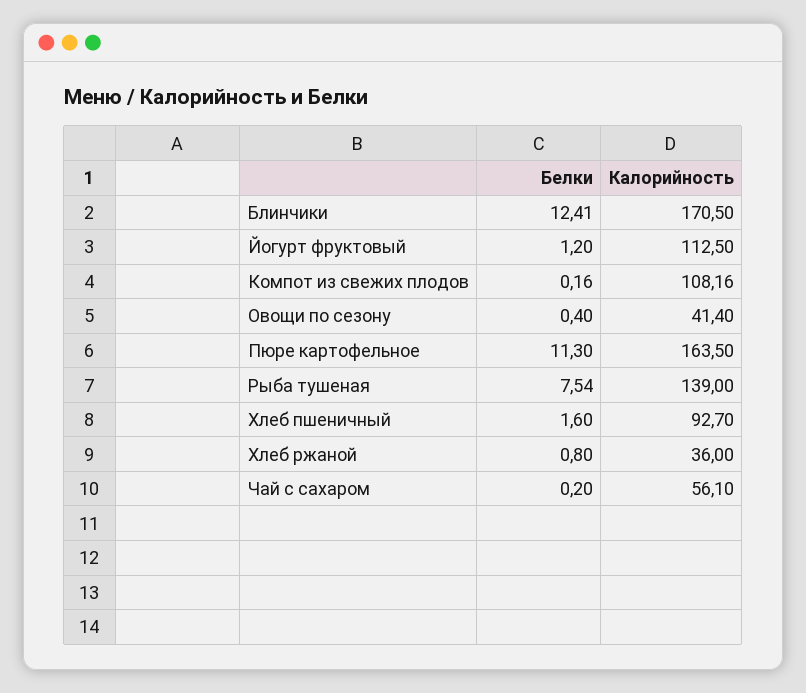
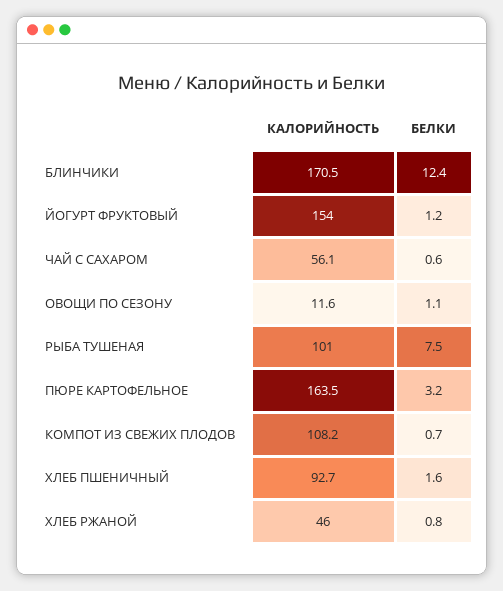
Калорийность, Йогурт фруктовый: 112.5 -> 154
Белки, Компот из свежих плодов: 0.16 -> 0.7
Белки, Овощи по сезону: 0.4 -> 1.1
Калорийность, Овощи по сезону: 41.4 -> 11.6
Белки, Пюре картофельное: 11.3 -> 3.2
Калорийность, Рыба тушеная: 139 -> 101
Калорийность, Хлеб ржаной: 36 -> 46
Белки, Чай с сахаром: 0.2 -> 0.6

